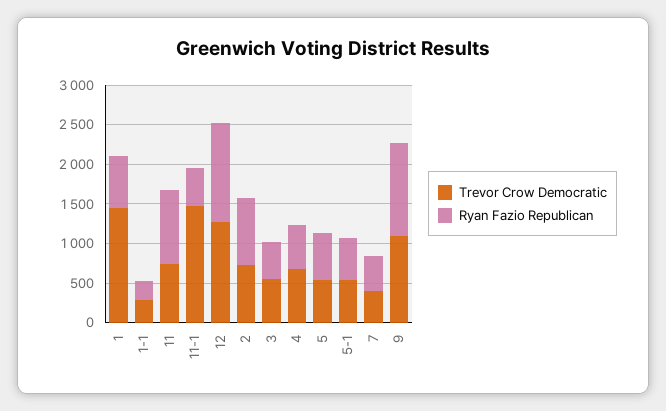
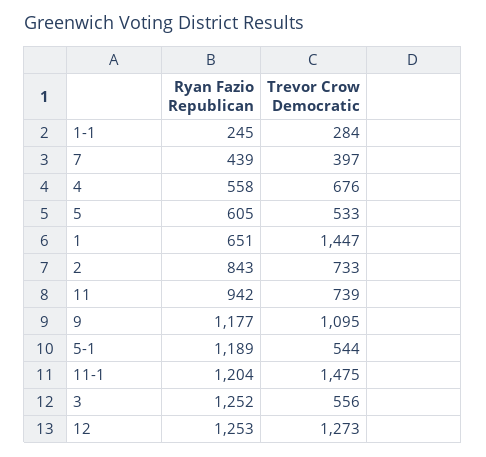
Ryan Fazio Republican, 11-1: 500 -> 1204
Ryan Fazio Republican, 3: 500 -> 1252
Ryan Fazio Republican, 5-1: 500 -> 1189

